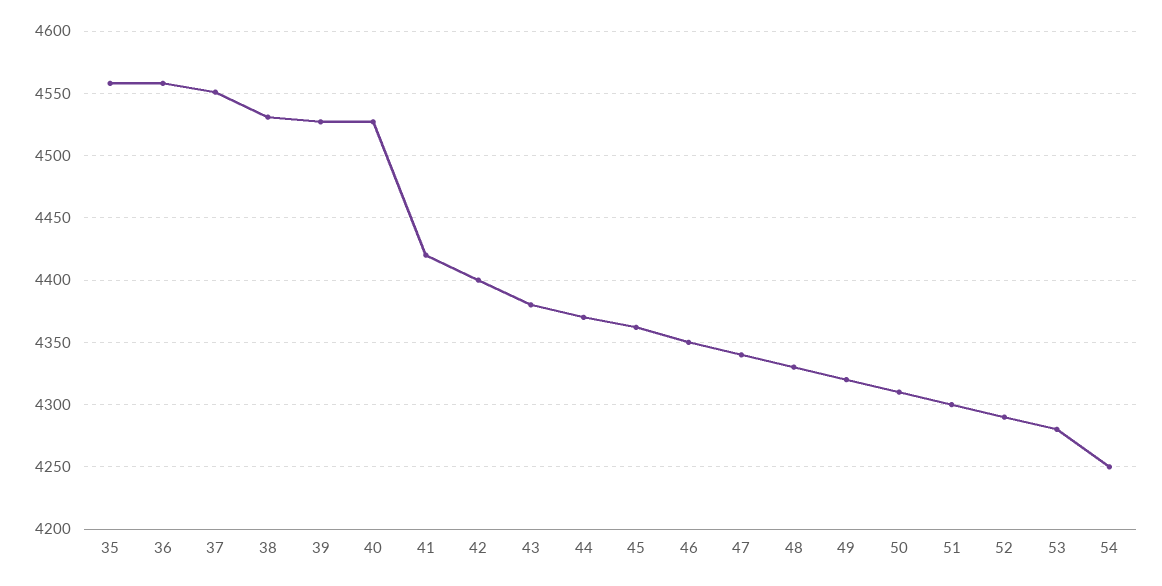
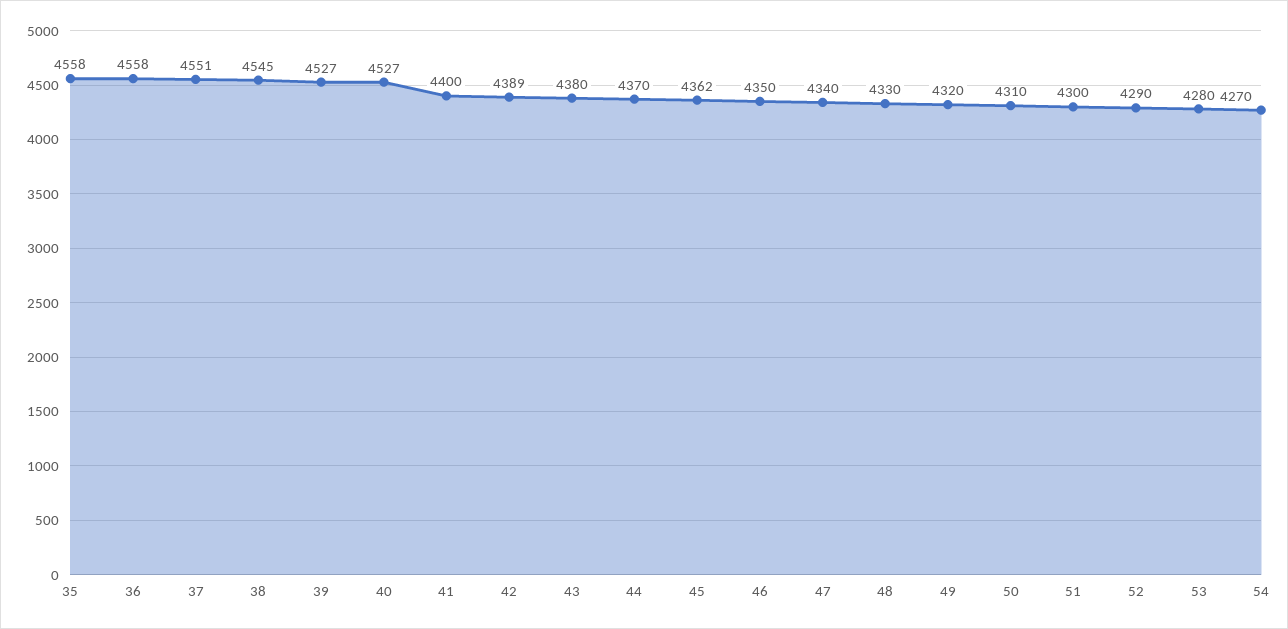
38: 4530 -> 4545
41: 4420 -> 4400
42: 4400 -> 4389
54: 4250 -> 4270

